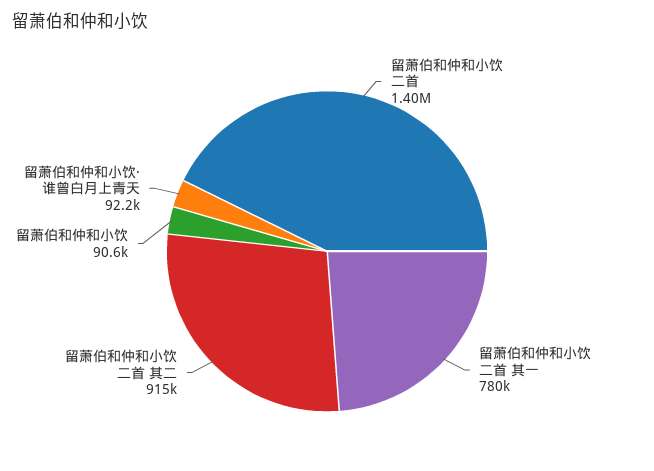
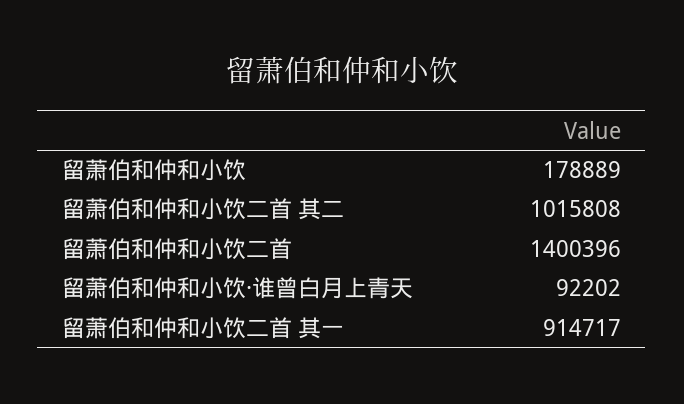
留萧伯和仲和小饮二首 其一: 780000 -> 914717
留萧伯和仲和小饮二首 其二: 915000 -> 1015808
留萧伯和仲和小饮: 90600 -> 178889

